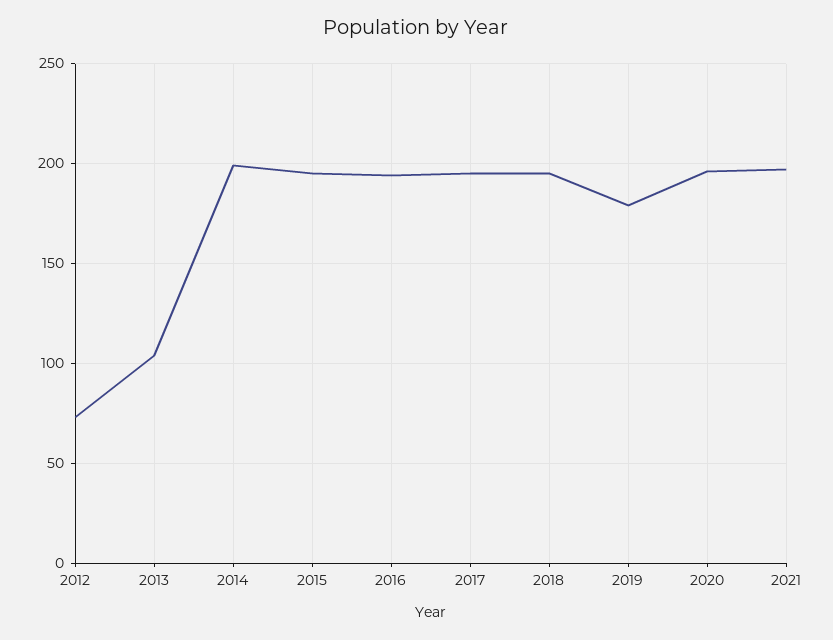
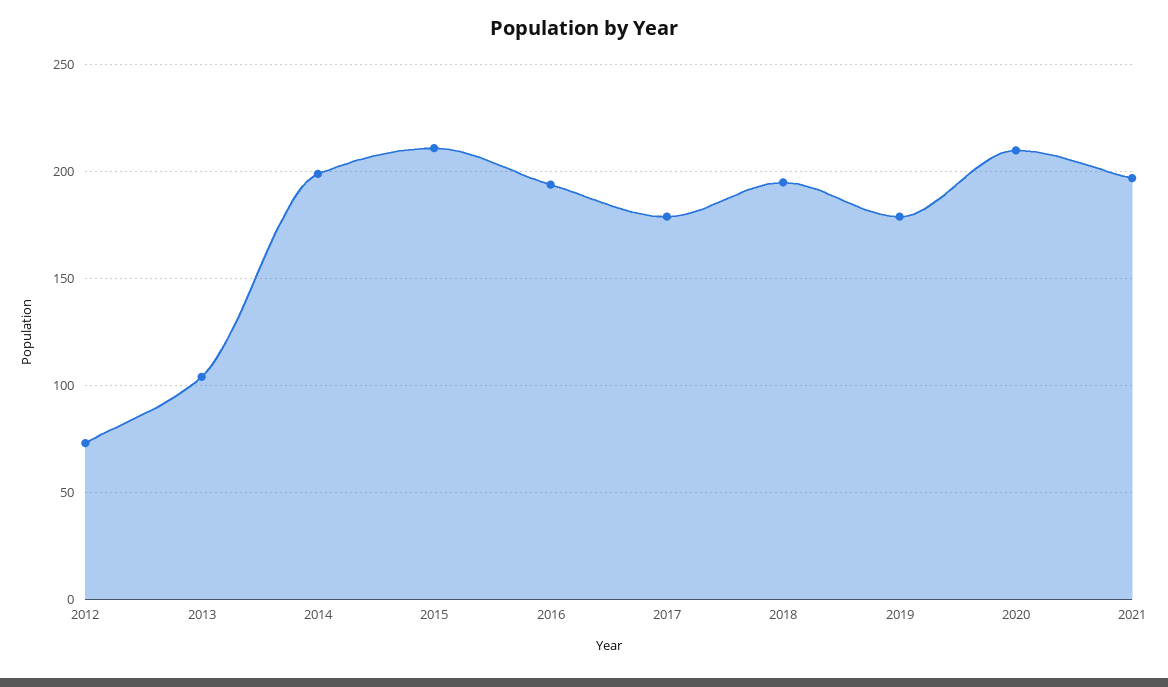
2015: 195 -> 210
2017: 195 -> 180
2020: 195 -> 210

